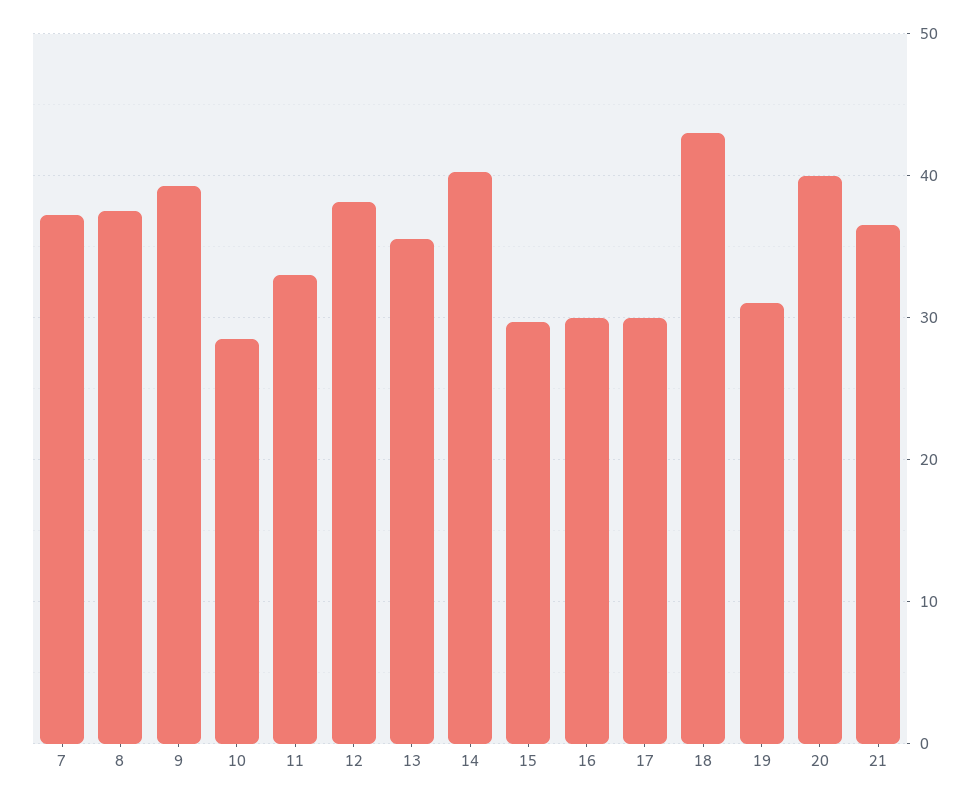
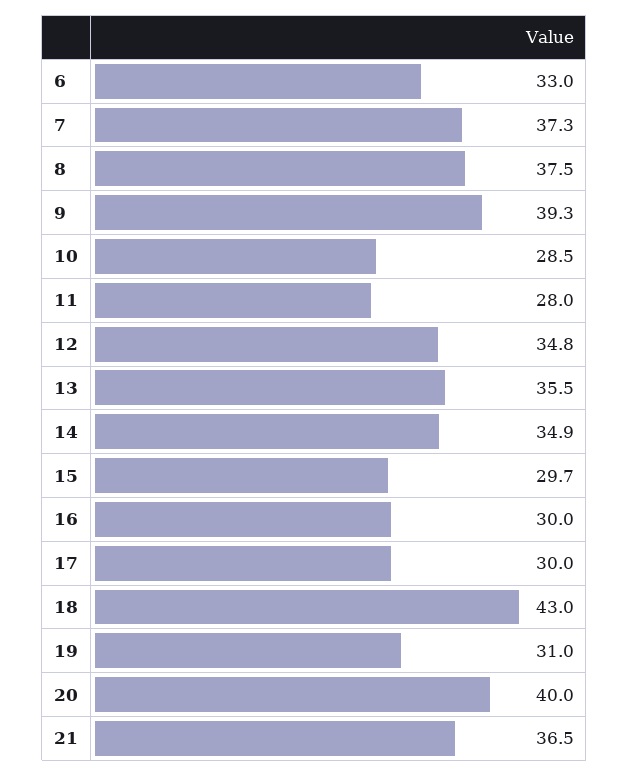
11: 33 -> 28
12: 38 -> 34.8
14: 40 -> 34.9
6: none -> 33

